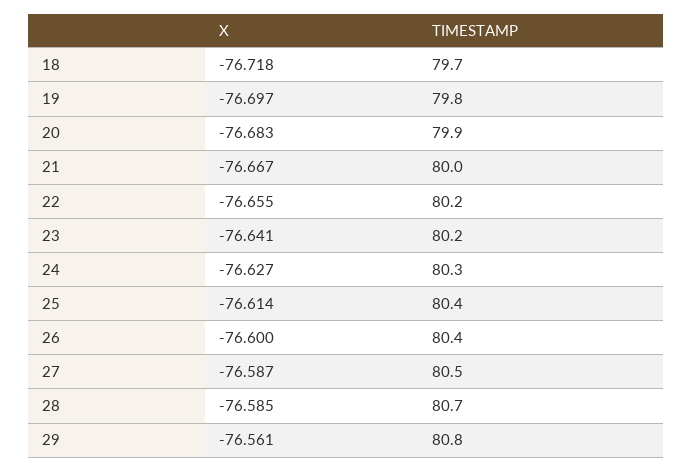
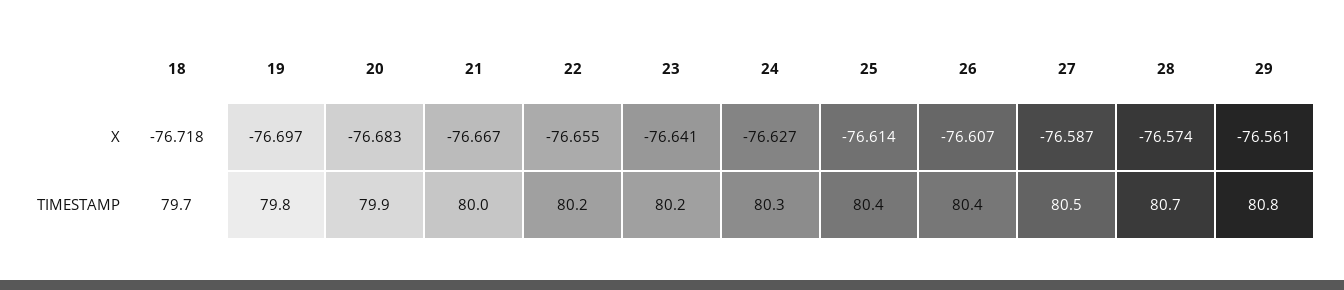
X, 26: -76.6 -> -76.607
X, 28: -76.585 -> -76.574

